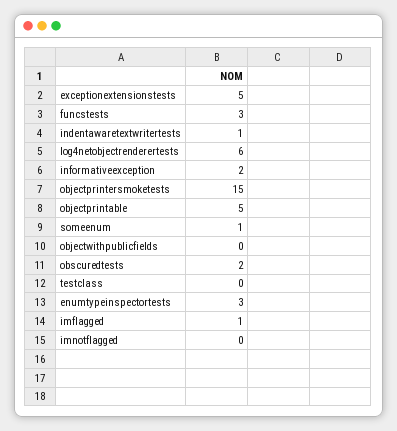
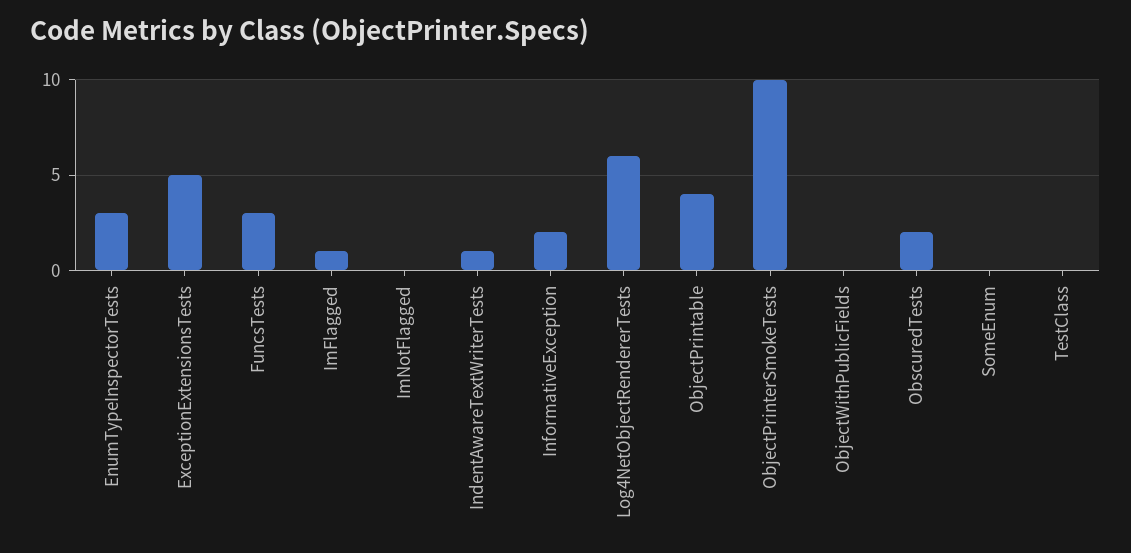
objectprintersmoketests: 15 -> 10
objectprintable: 5 -> 4
someenum: 1 -> 0

